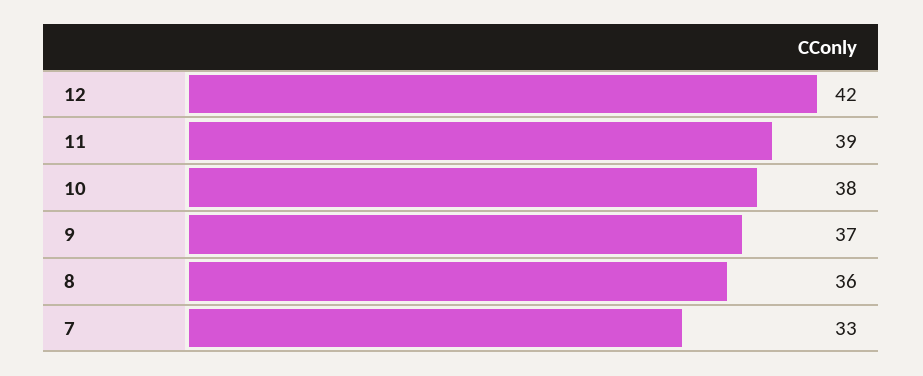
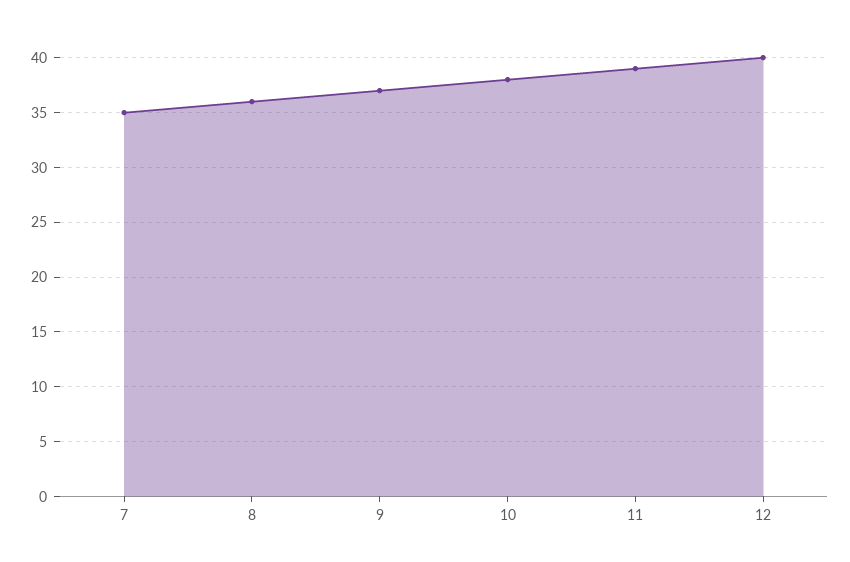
12: 42 -> 40
7: 33 -> 35

